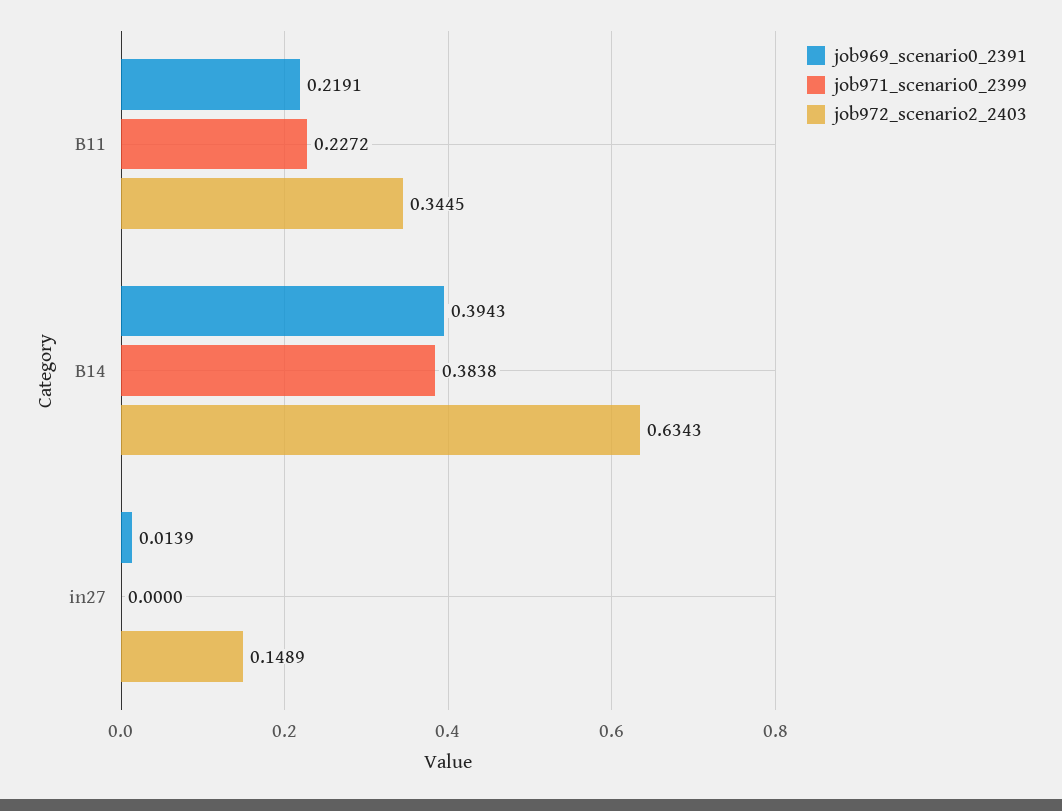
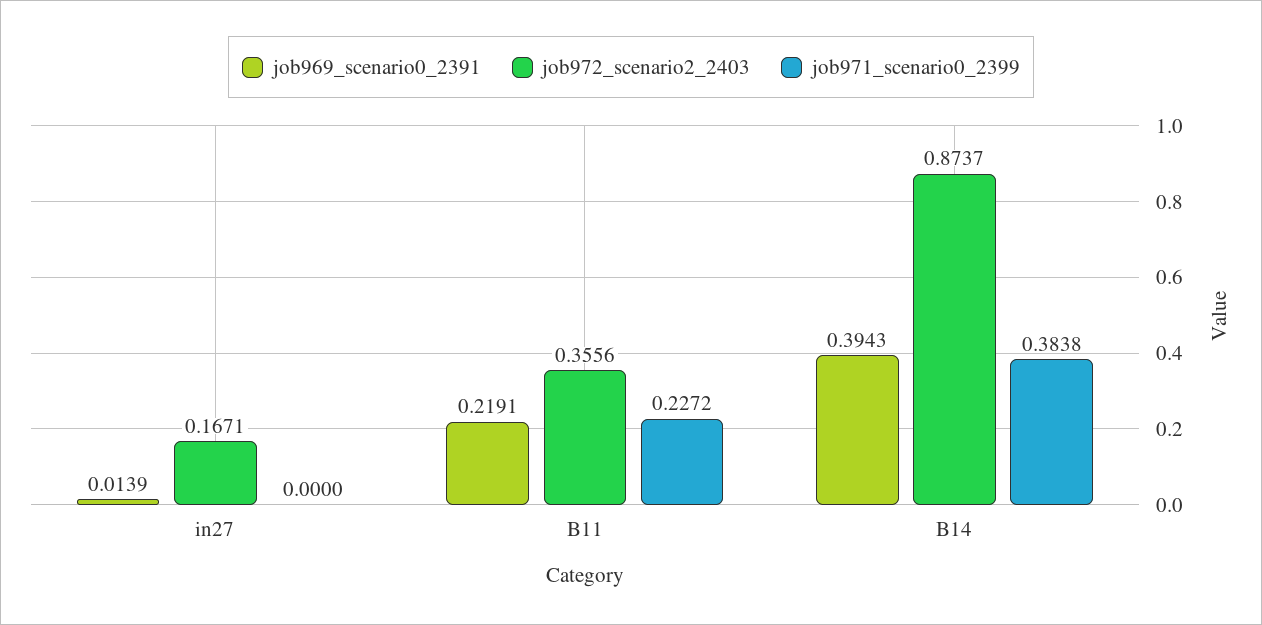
job972_scenario2_2403, B11: 0.3445 -> 0.3556
job972_scenario2_2403, B14: 0.6343 -> 0.8737
job972_scenario2_2403, in27: 0.1489 -> 0.1671

